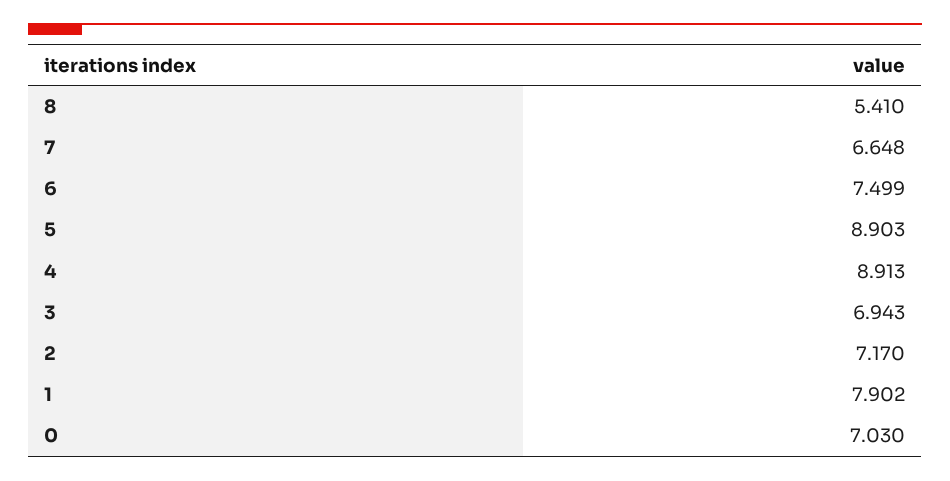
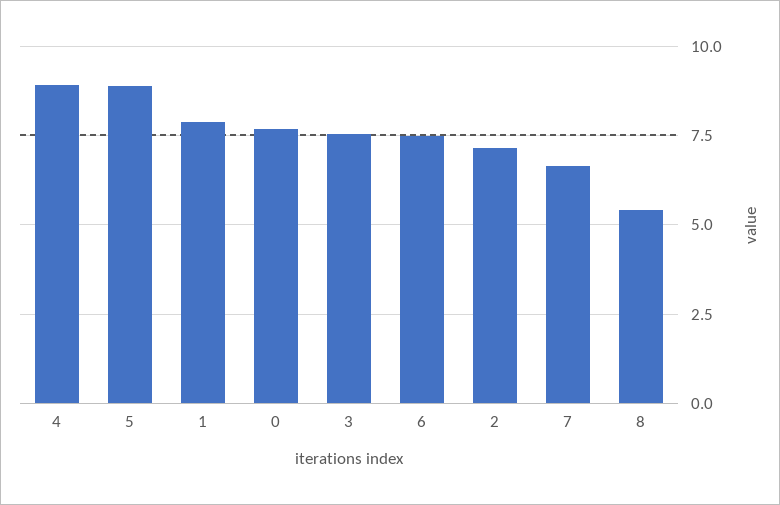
3: 6.943 -> 7.5
0: 7.03 -> 7.75

